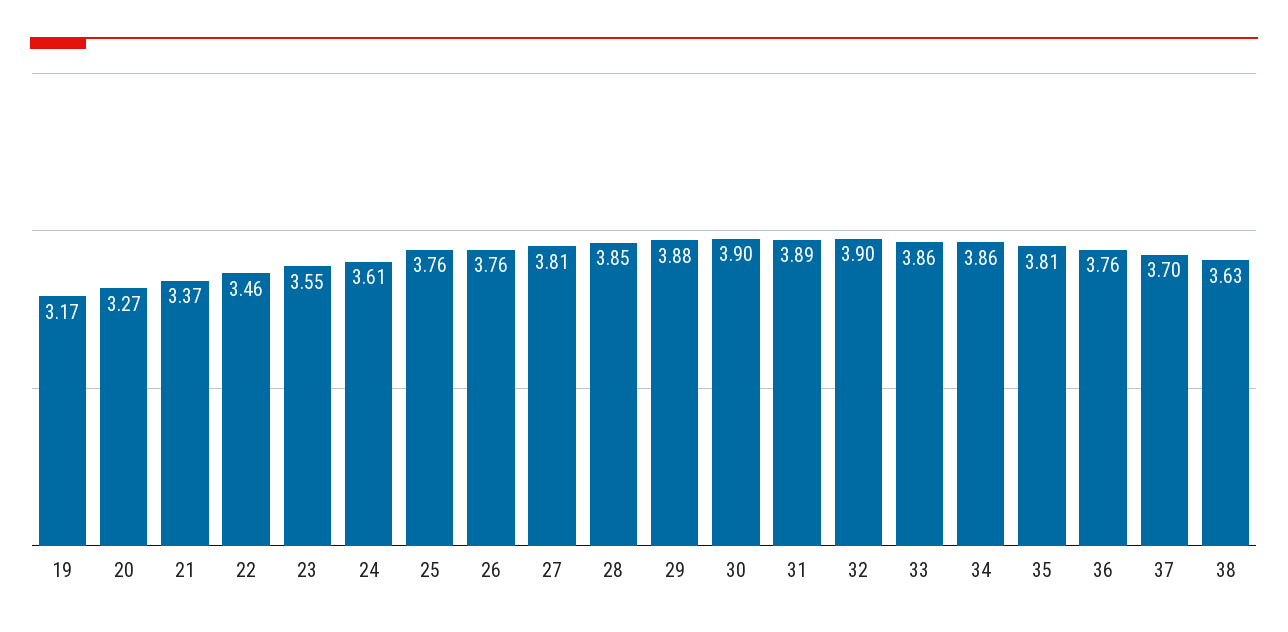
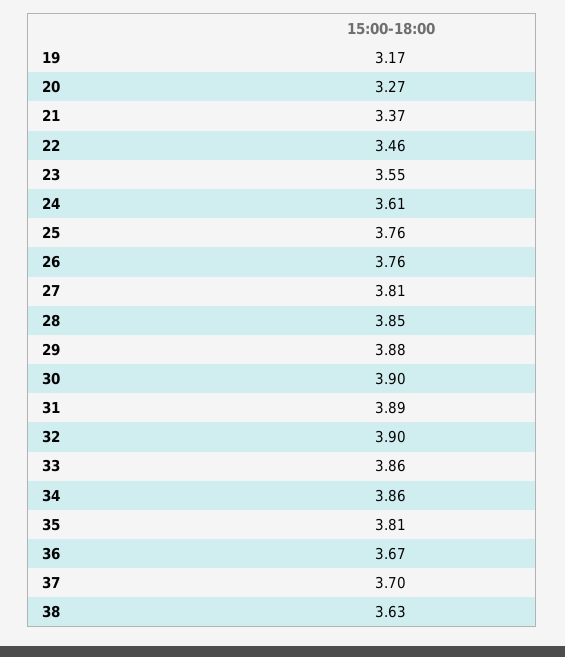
36: 3.76 -> 3.67

